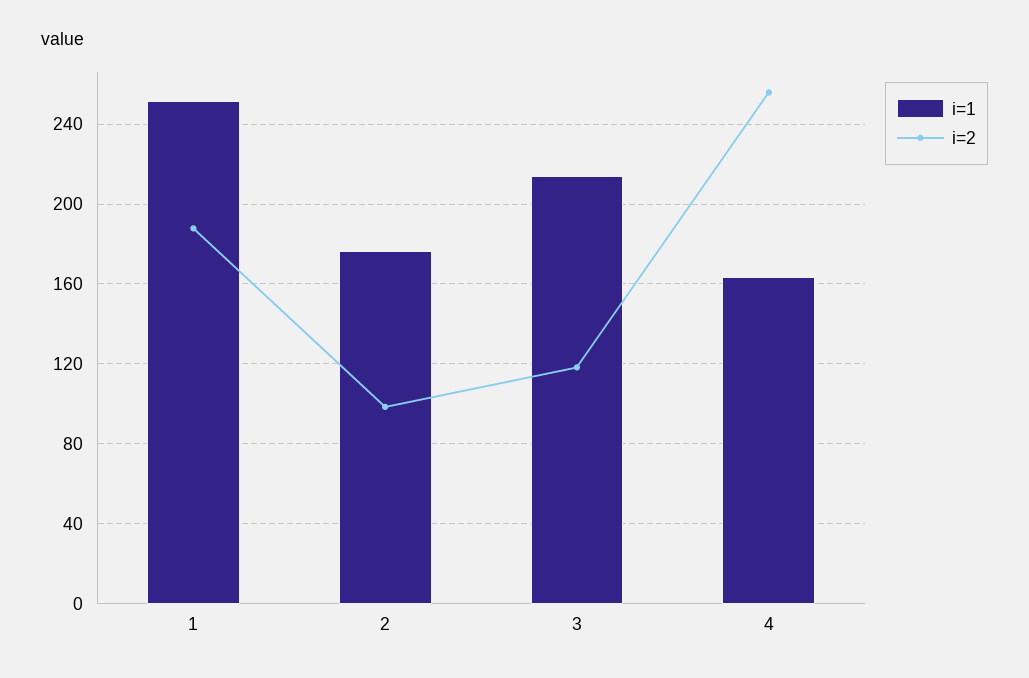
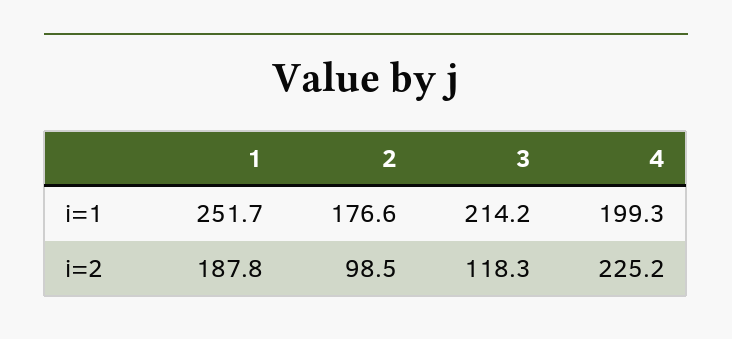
i=1, 4: 165 -> 199.3
i=2, 4: 255 -> 225.2

